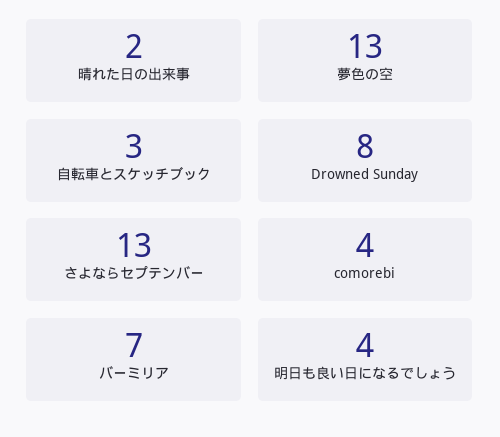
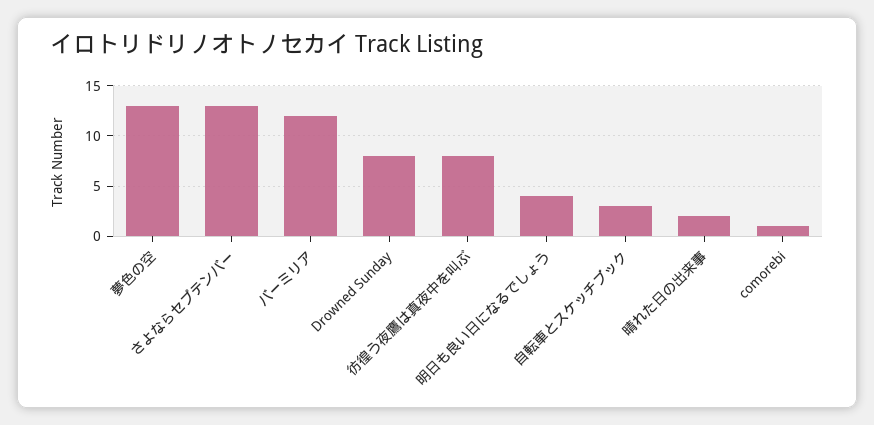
comorebi: 4 -> 1
バーミリア: 7 -> 12
彷徨う夜鷹は真夜中を叫ぶ: none -> 8

